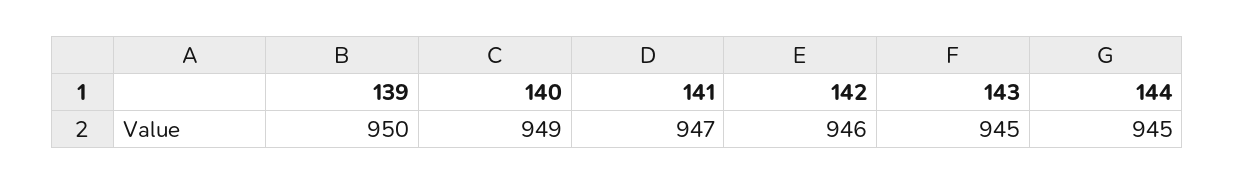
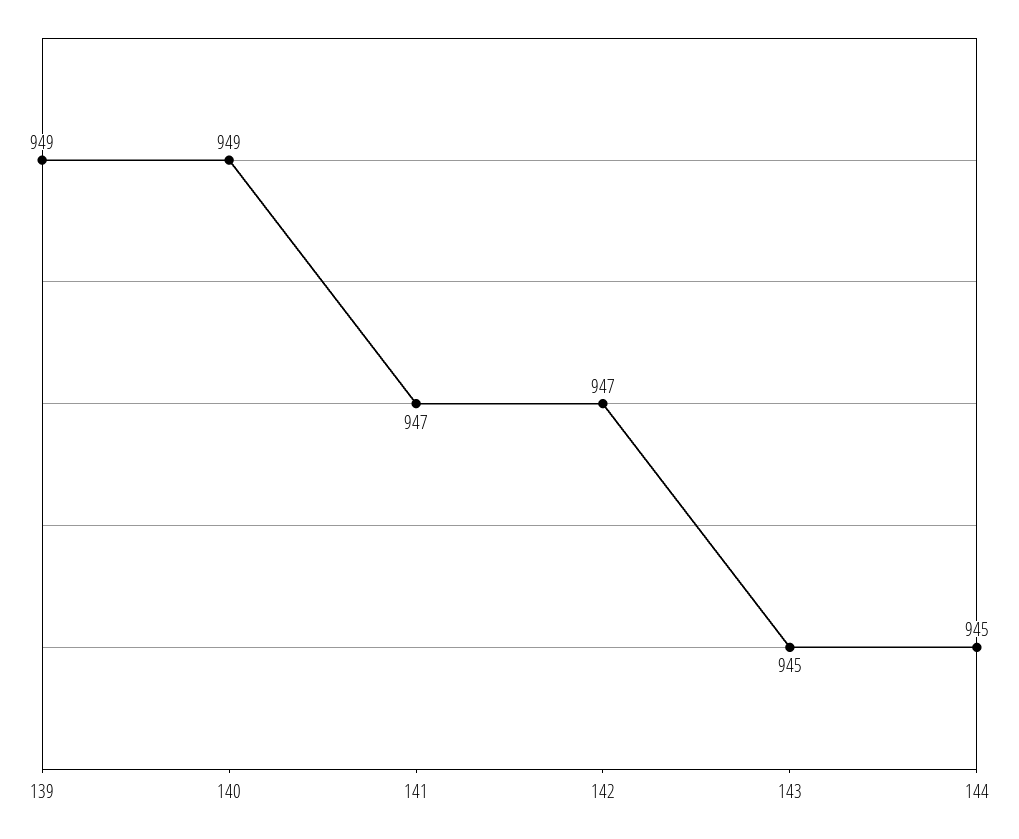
139: 950 -> 949
142: 946 -> 947

